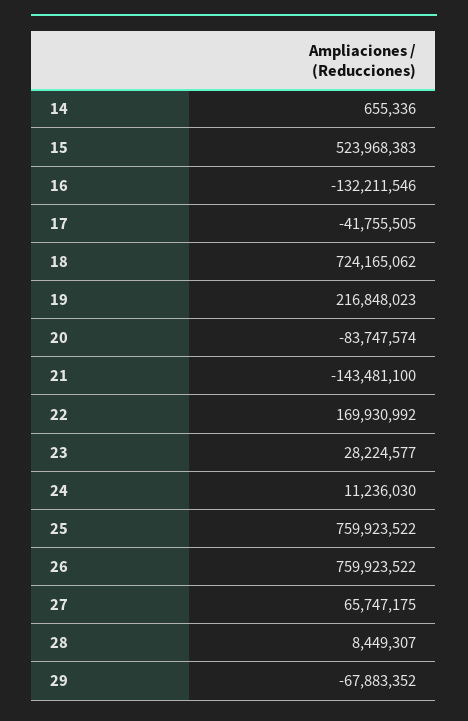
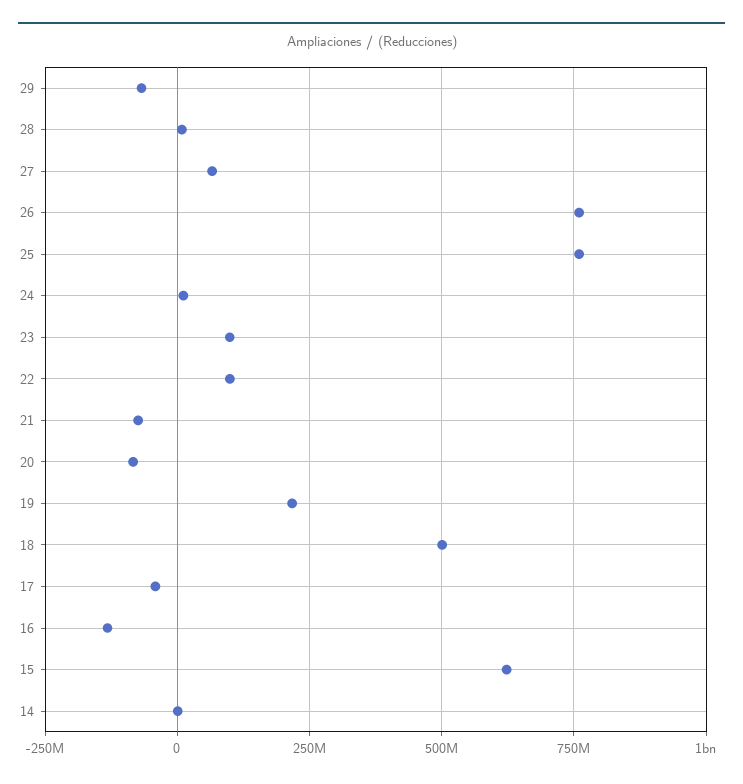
15: 523968383 -> 625000000
18: 724165062 -> 500000000
21: -143481100 -> -75000000
22: 169930992 -> 100000000
23: 28224577 -> 100000000

